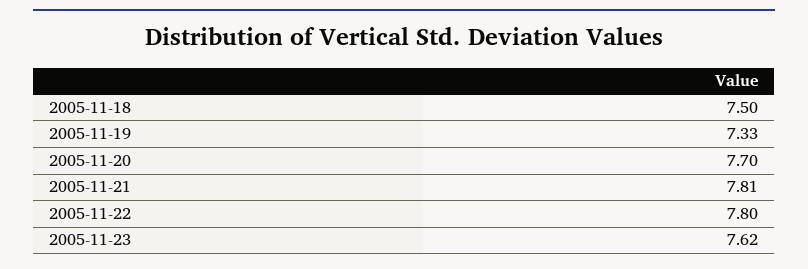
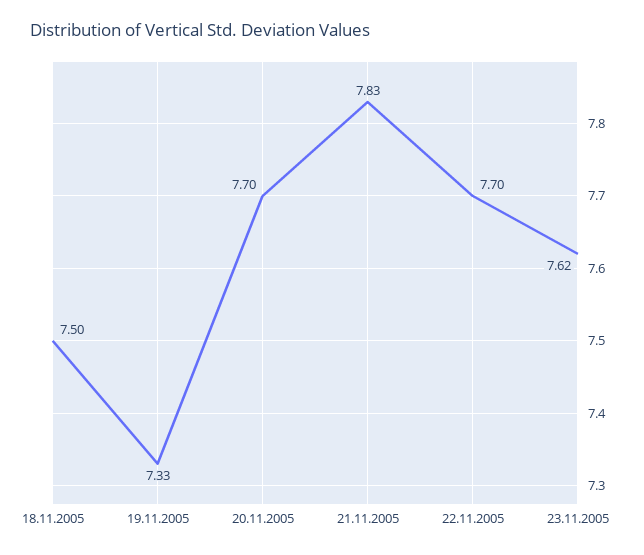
2005-11-21: 7.81 -> 7.83
2005-11-22: 7.8 -> 7.7

